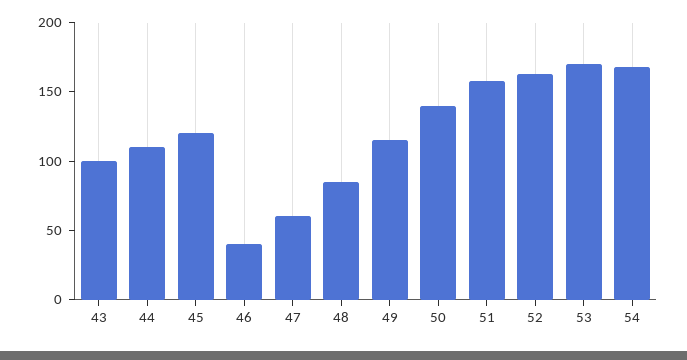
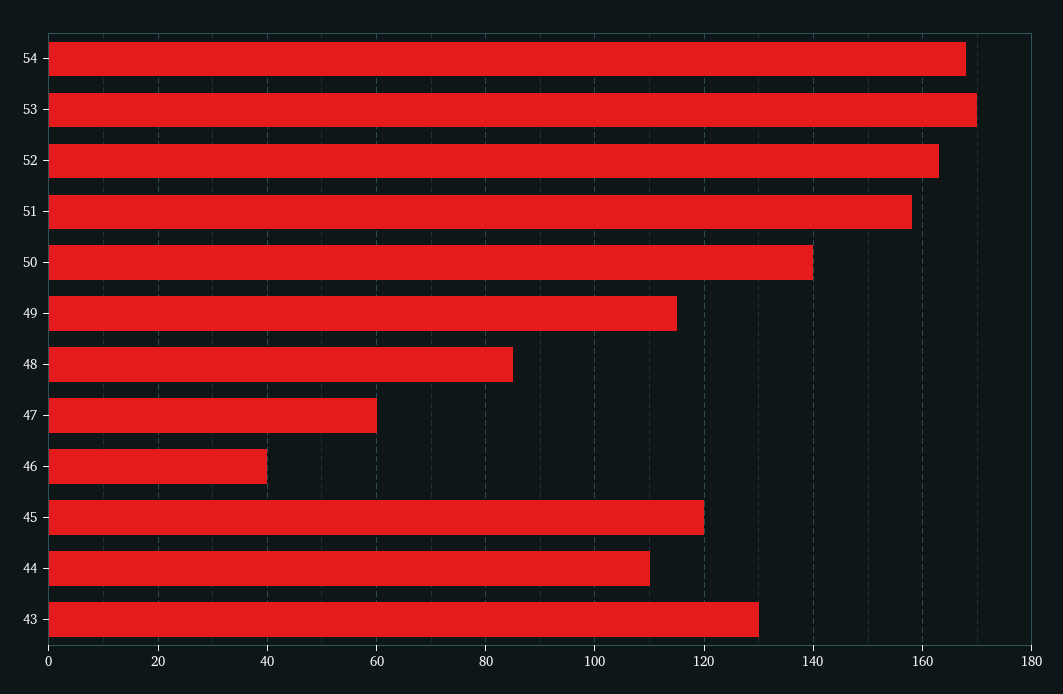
43: 100 -> 130

